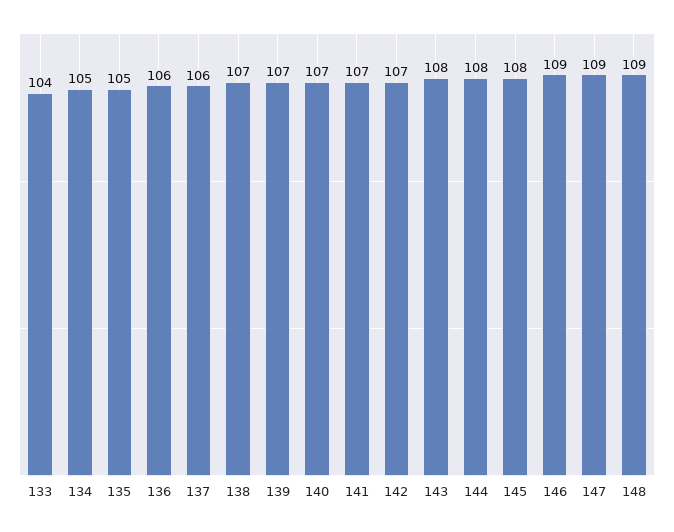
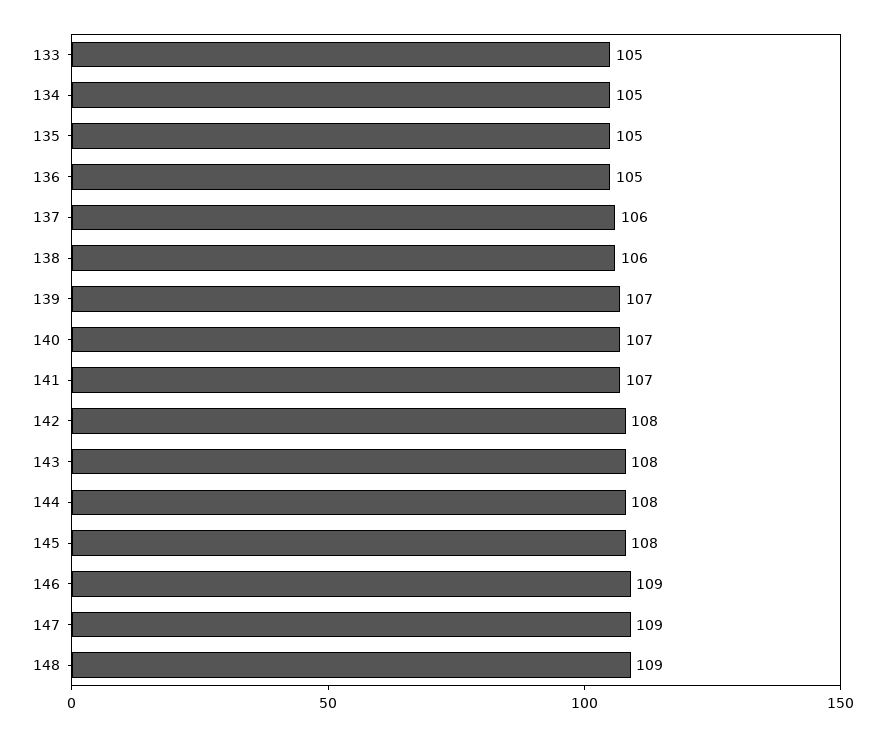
133: 104 -> 105
136: 106 -> 105
138: 107 -> 106
142: 107 -> 108

